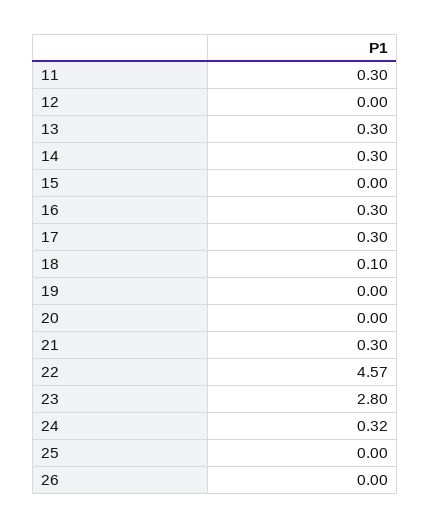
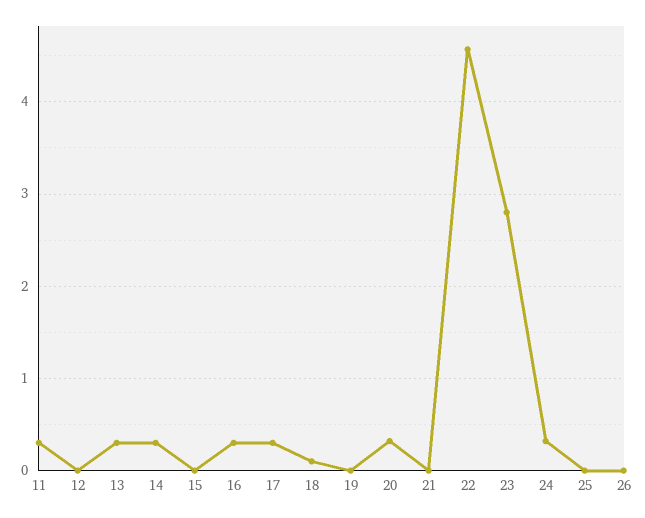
20: 0 -> 0.3
21: 0.3 -> 0

